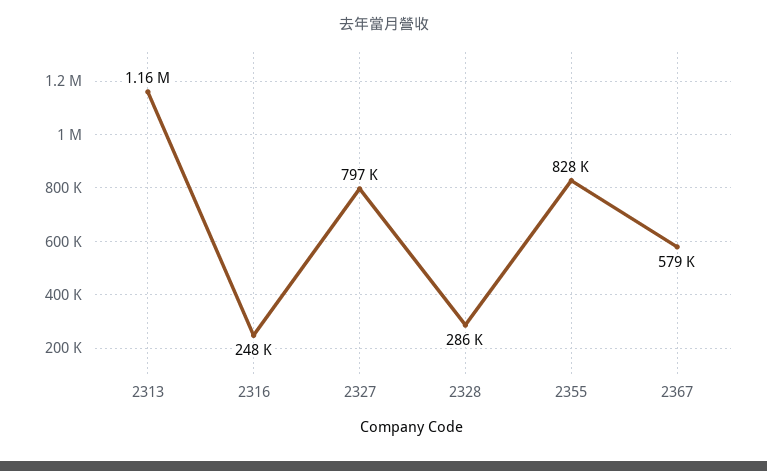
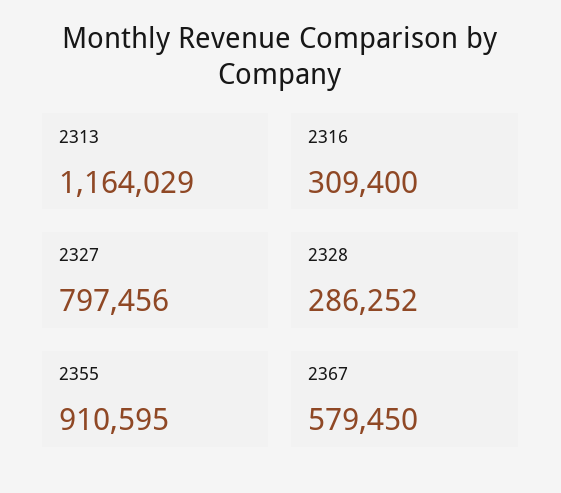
2316: 248000 -> 309400
2355: 828000 -> 910595

